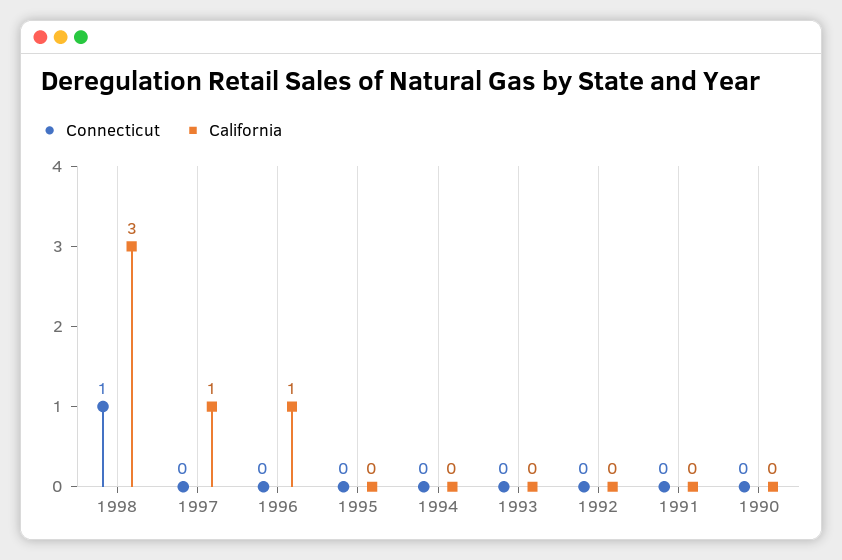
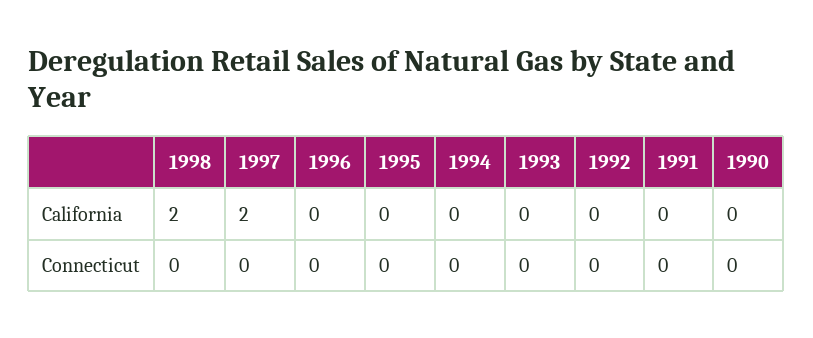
Connecticut, 1998: 1 -> 0
California, 1998: 3 -> 2
California, 1997: 1 -> 2
California, 1996: 1 -> 0

